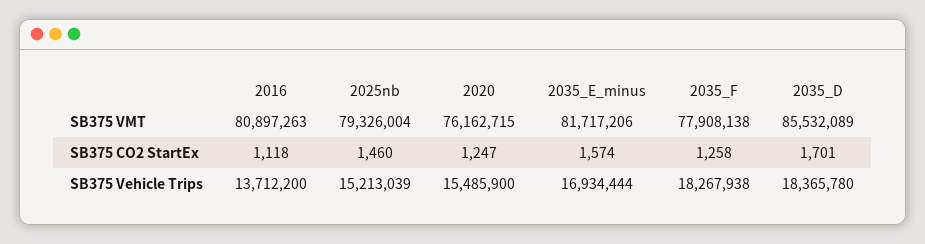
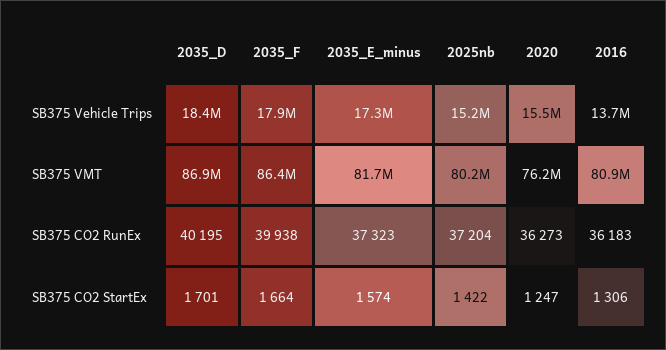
2025nb, SB375 VMT: 79326004 -> 80200000
2035_F, SB375 VMT: 77908138 -> 86400000
2035_D, SB375 VMT: 85532089 -> 86900000
2016, SB375 CO2 StartEx: 1118 -> 1306
2025nb, SB375 CO2 StartEx: 1460 -> 1422
2035_F, SB375 CO2 StartEx: 1258 -> 1664
2035_E_minus, SB375 Vehicle Trips: 16934444 -> 17300000
2035_F, SB375 Vehicle Trips: 18267938 -> 17900000
2035_D, SB375 CO2 RunEx: none -> 40195
2035_F, SB375 CO2 RunEx: none -> 39938
2035_E_minus, SB375 CO2 RunEx: none -> 37323
2025nb, SB375 CO2 RunEx: none -> 37204
2020, SB375 CO2 RunEx: none -> 36273
2016, SB375 CO2 RunEx: none -> 36183

